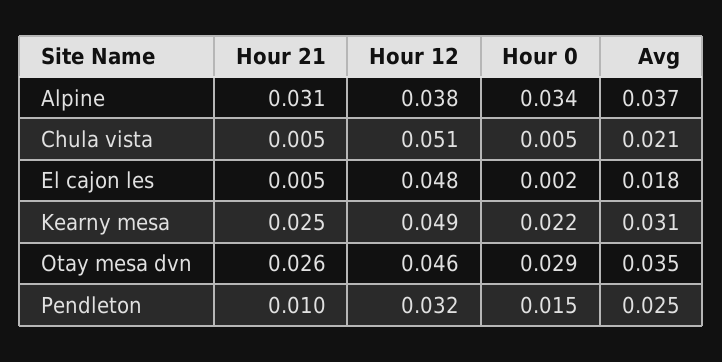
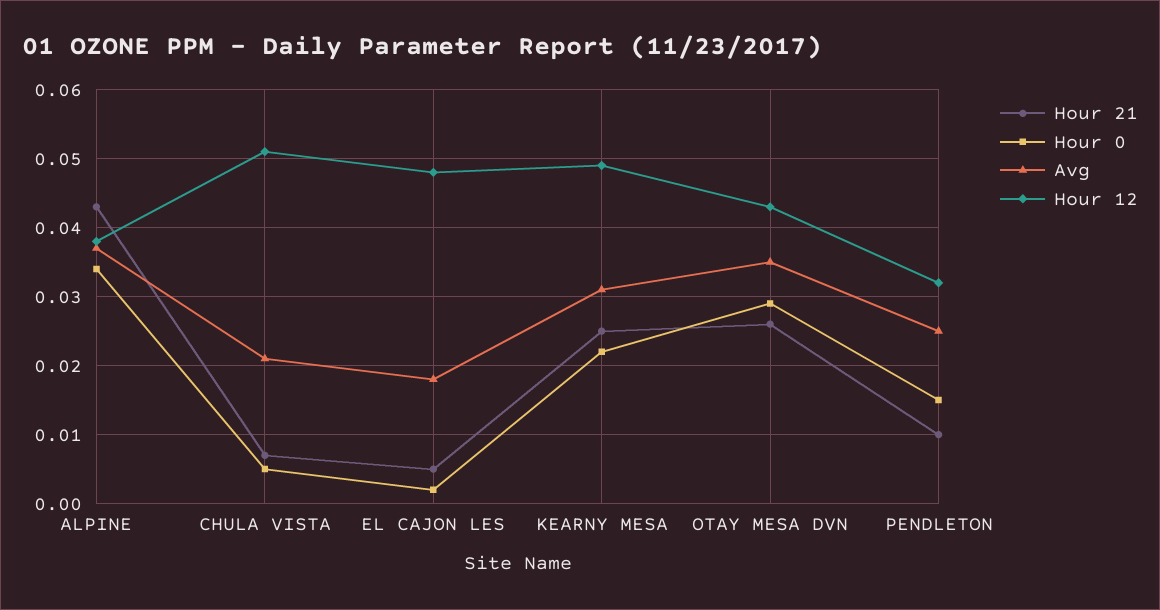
Hour 21, Alpine: 0.031 -> 0.043
Hour 21, Chula vista: 0.005 -> 0.007
Hour 12, Otay mesa dvn: 0.046 -> 0.043

